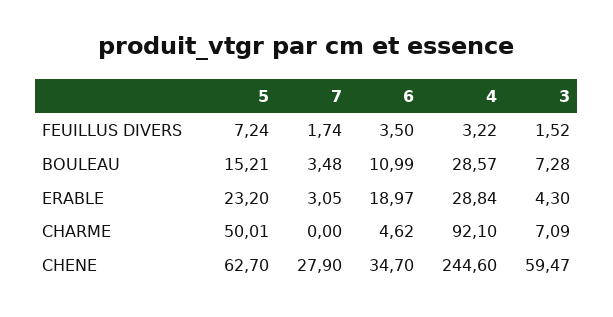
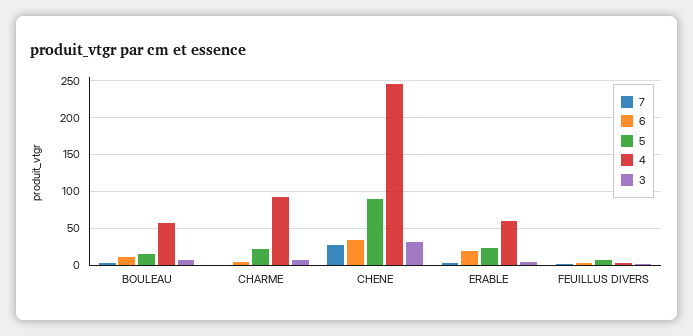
4, BOULEAU: 28.57 -> 60
4, ERABLE: 28.84 -> 60
5, CHARME: 50.01 -> 20
5, CHENE: 62.7 -> 90
3, CHENE: 59.47 -> 30

